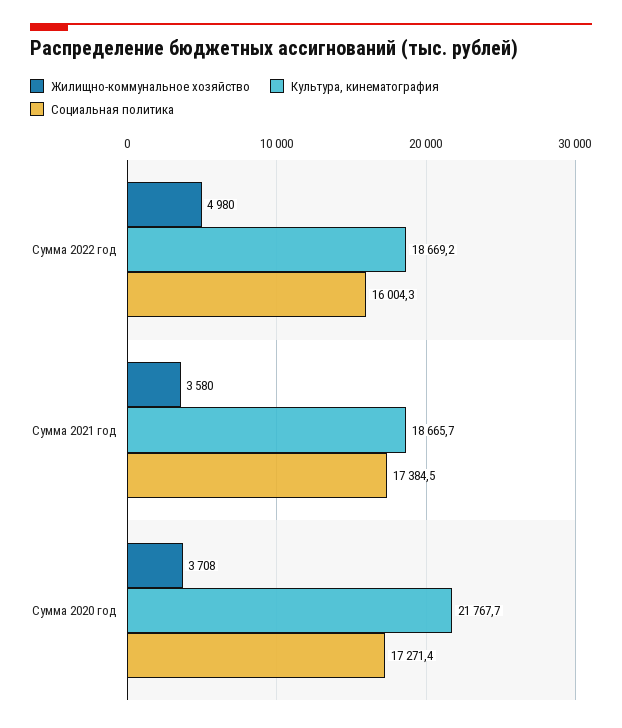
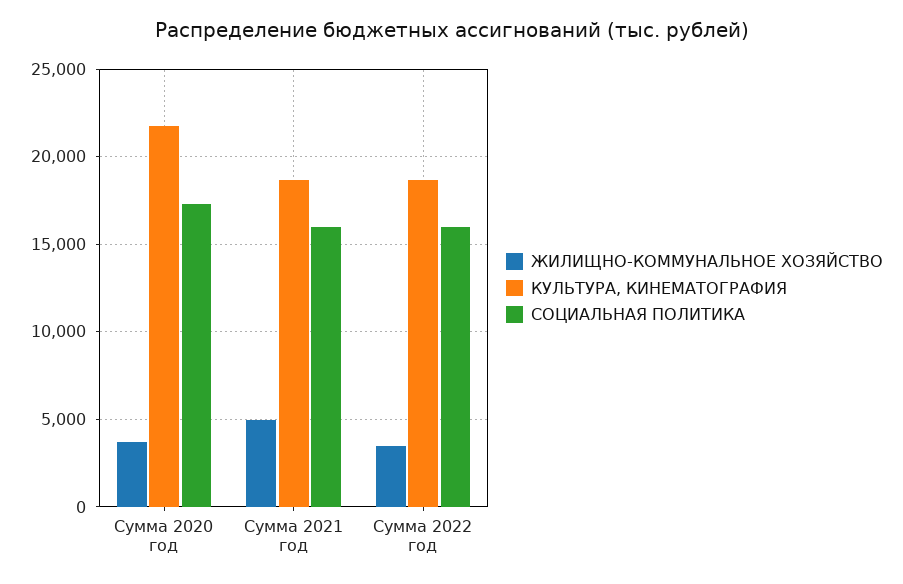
Жилищно-коммунальное хозяйство, Сумма 2022 год: 4980 -> 3500
Жилищно-коммунальное хозяйство, Сумма 2021 год: 3580 -> 5000
Социальная политика, Сумма 2021 год: 17384.5 -> 16000

